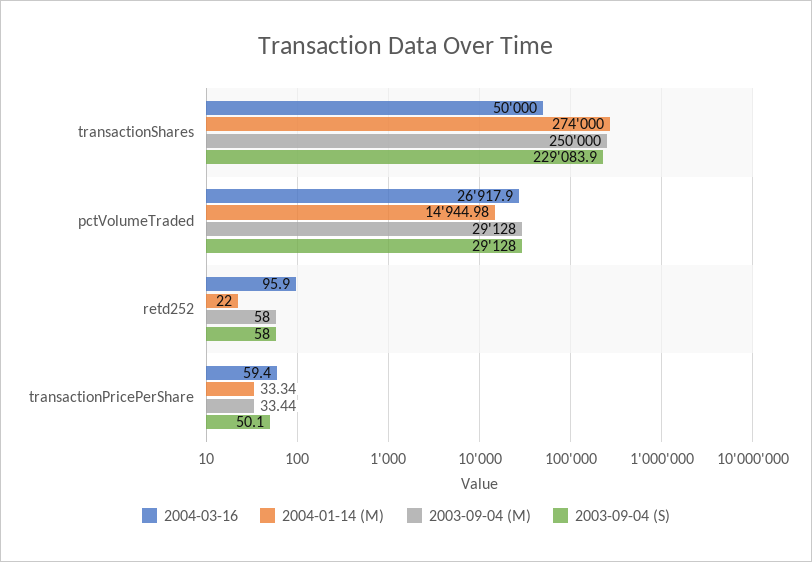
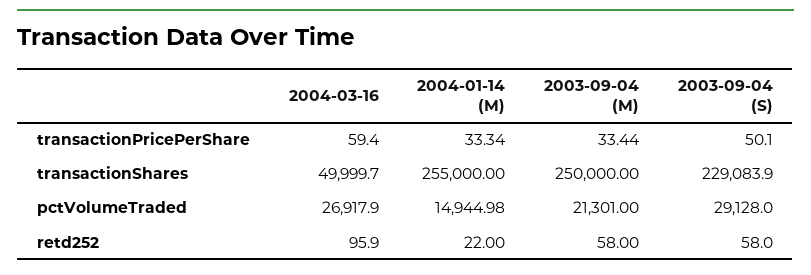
2004-03-16, transactionShares: 50000 -> 49999.7
2004-01-14 (M), transactionShares: 274000 -> 255000
2003-09-04 (M), pctVolumeTraded: 29128 -> 21301

